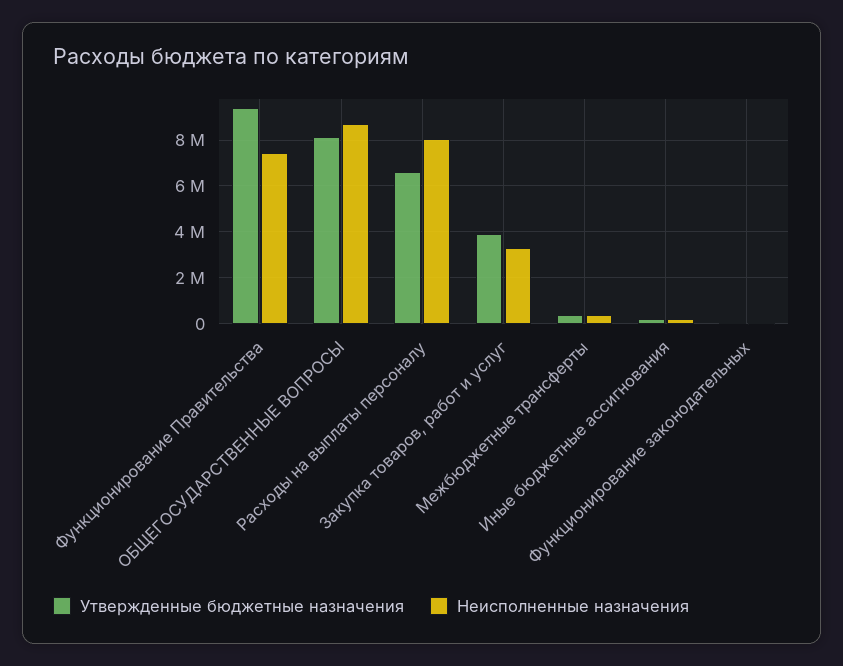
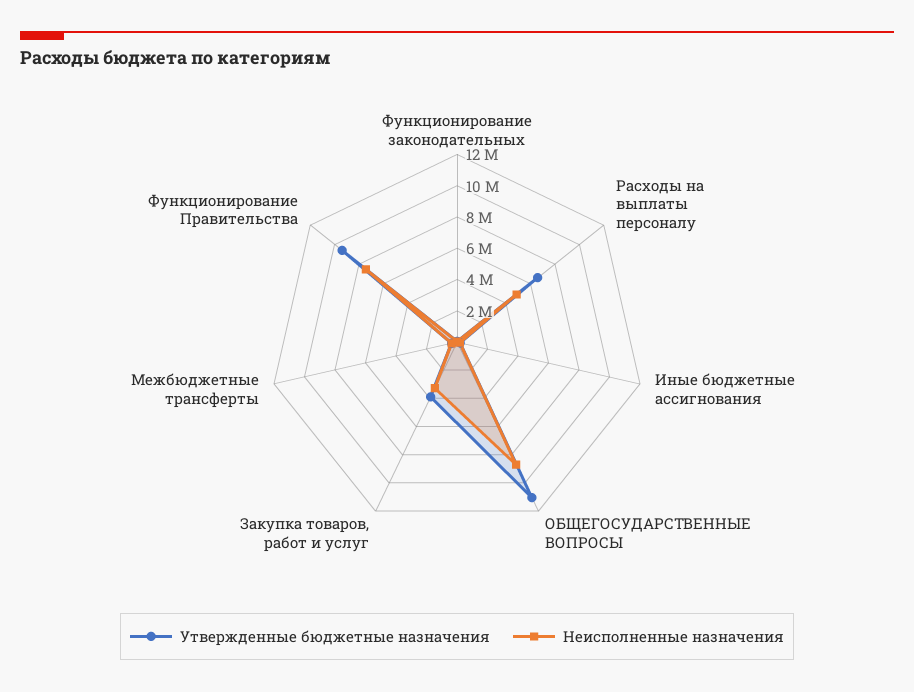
Утвержденные бюджетные назначения, ОБЩЕГОСУДАРСТВЕННЫЕ ВОПРОСЫ: 8000000 -> 11000000
Неисполненные назначения, Расходы на выплаты персоналу: 8000000 -> 5000000

